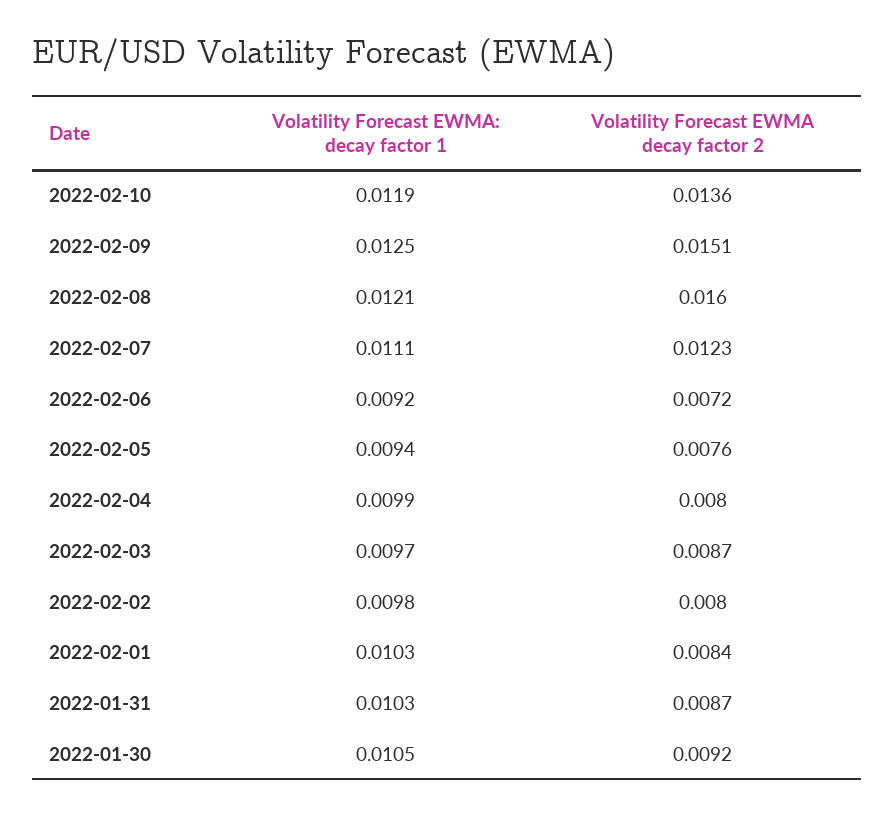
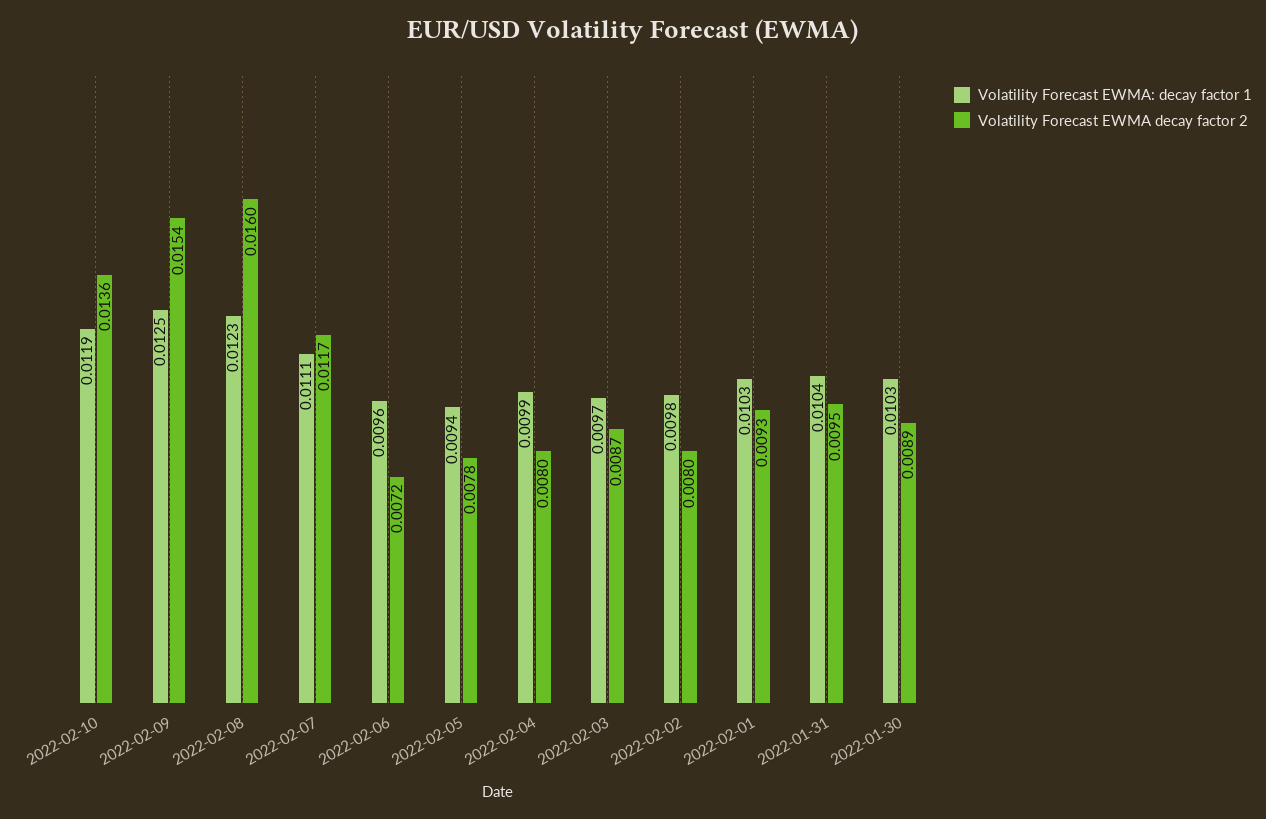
Volatility Forecast EWMA decay factor 2, 2022-02-09: 0.0151 -> 0.0154
Volatility Forecast EWMA: decay factor 1, 2022-02-08: 0.0121 -> 0.0123
Volatility Forecast EWMA decay factor 2, 2022-02-07: 0.0123 -> 0.0117
Volatility Forecast EWMA: decay factor 1, 2022-02-06: 0.0092 -> 0.0096
Volatility Forecast EWMA decay factor 2, 2022-02-05: 0.0076 -> 0.0078
Volatility Forecast EWMA decay factor 2, 2022-02-01: 0.0084 -> 0.0093
Volatility Forecast EWMA: decay factor 1, 2022-01-31: 0.0103 -> 0.0104
Volatility Forecast EWMA decay factor 2, 2022-01-31: 0.0087 -> 0.0095
Volatility Forecast EWMA: decay factor 1, 2022-01-30: 0.0105 -> 0.0103
Volatility Forecast EWMA decay factor 2, 2022-01-30: 0.0092 -> 0.0089

